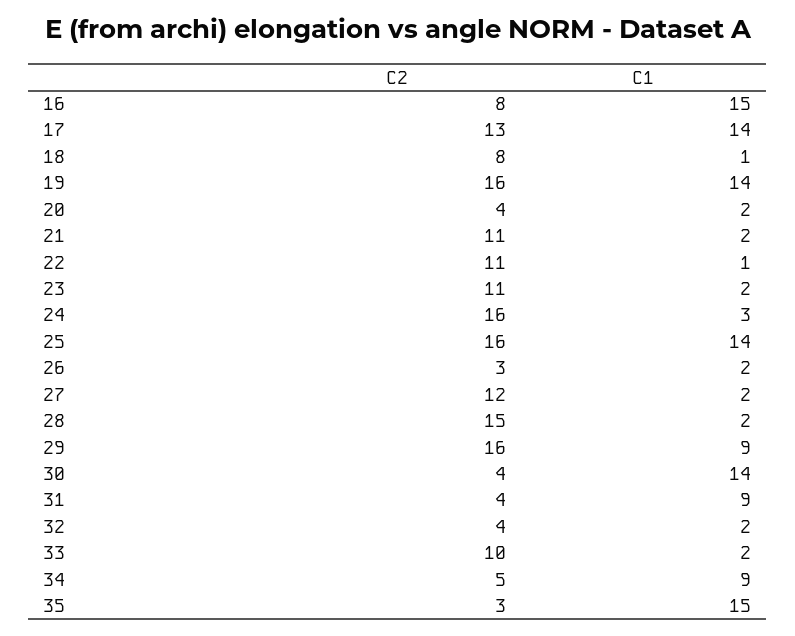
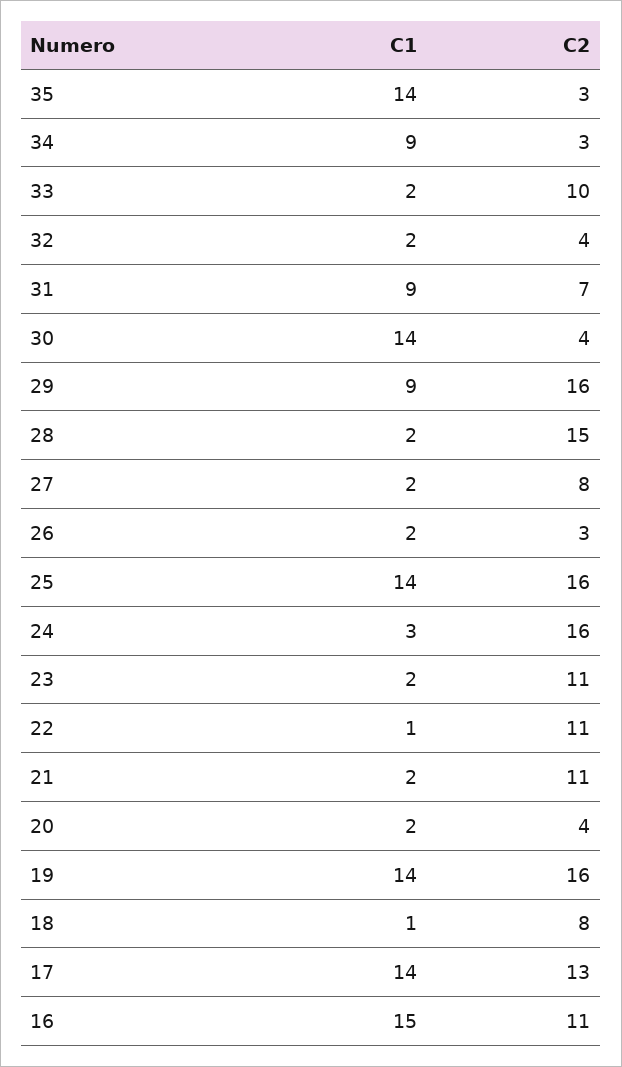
C2, 16: 8 -> 11
C2, 27: 12 -> 8
C2, 31: 4 -> 7
C2, 34: 5 -> 3
C1, 35: 15 -> 14

